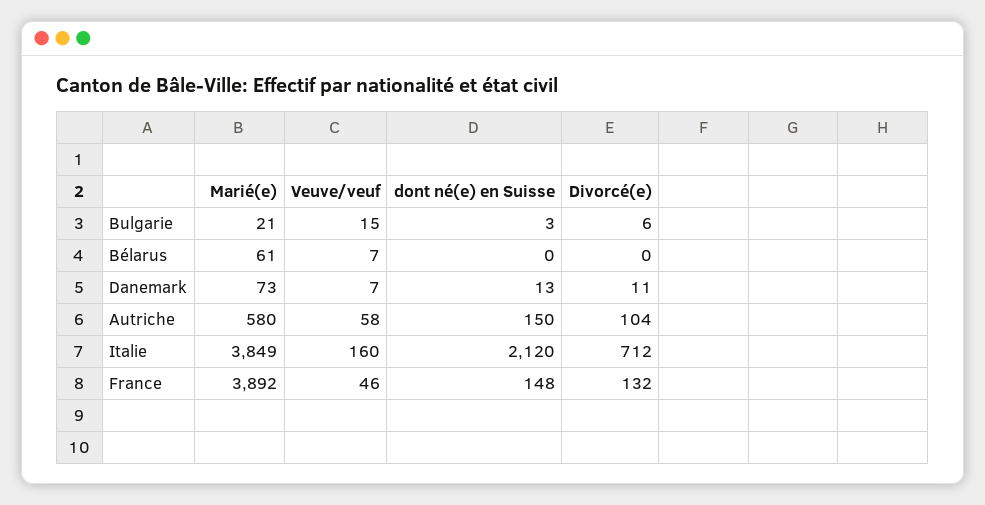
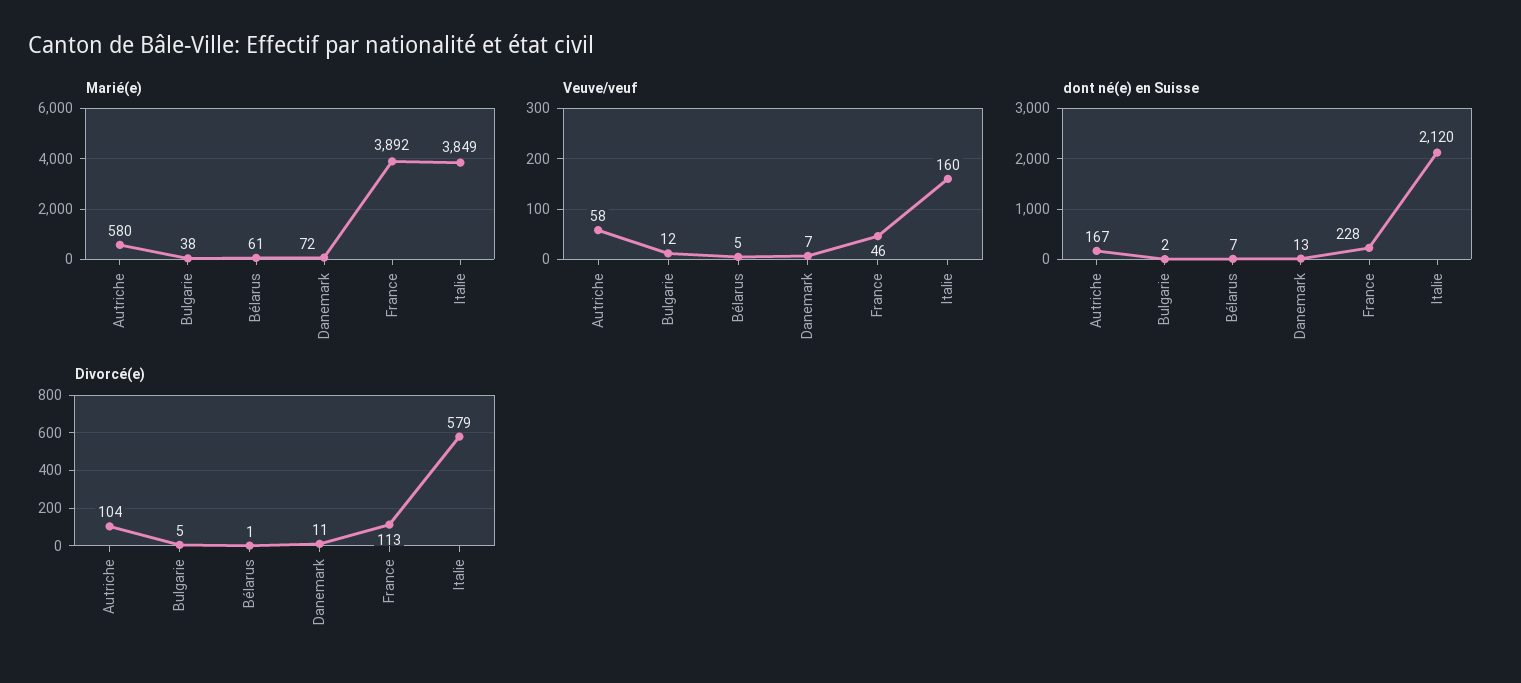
Marié(e), Bulgarie: 21 -> 38
Veuve/veuf, Bulgarie: 15 -> 12
dont né(e) en Suisse, Bulgarie: 3 -> 2
Divorcé(e), Bulgarie: 6 -> 5
Veuve/veuf, Bélarus: 7 -> 5
dont né(e) en Suisse, Bélarus: 0 -> 7
Divorcé(e), Bélarus: 0 -> 1
Marié(e), Danemark: 73 -> 72
dont né(e) en Suisse, Autriche: 150 -> 167
Divorcé(e), Italie: 712 -> 579
dont né(e) en Suisse, France: 148 -> 228
Divorcé(e), France: 132 -> 113

